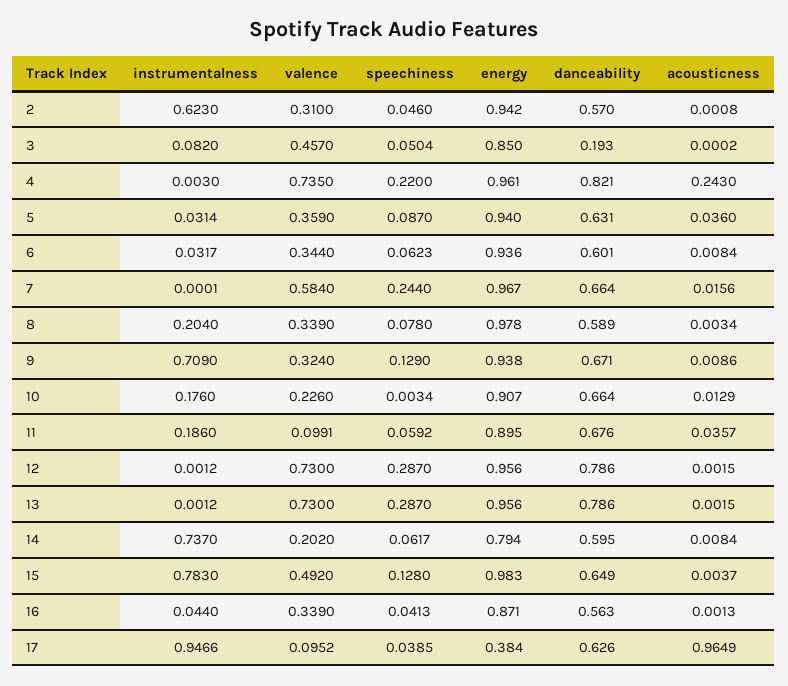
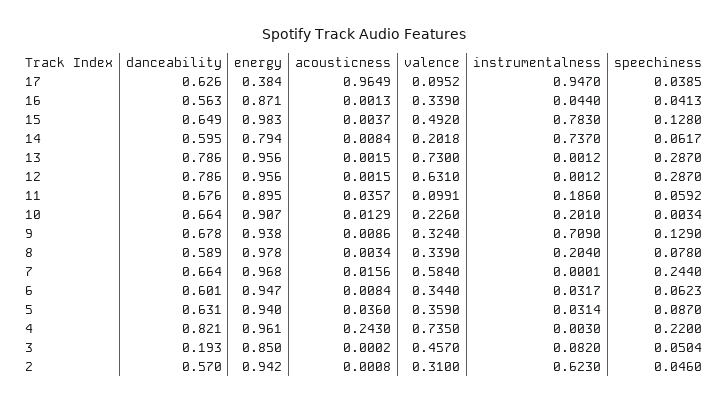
energy, 6: 0.936 -> 0.947
energy, 7: 0.967 -> 0.968
danceability, 9: 0.671 -> 0.678
instrumentalness, 10: 0.176 -> 0.201
valence, 12: 0.73 -> 0.631
valence, 14: 0.202 -> 0.2018
instrumentalness, 17: 0.9466 -> 0.947

